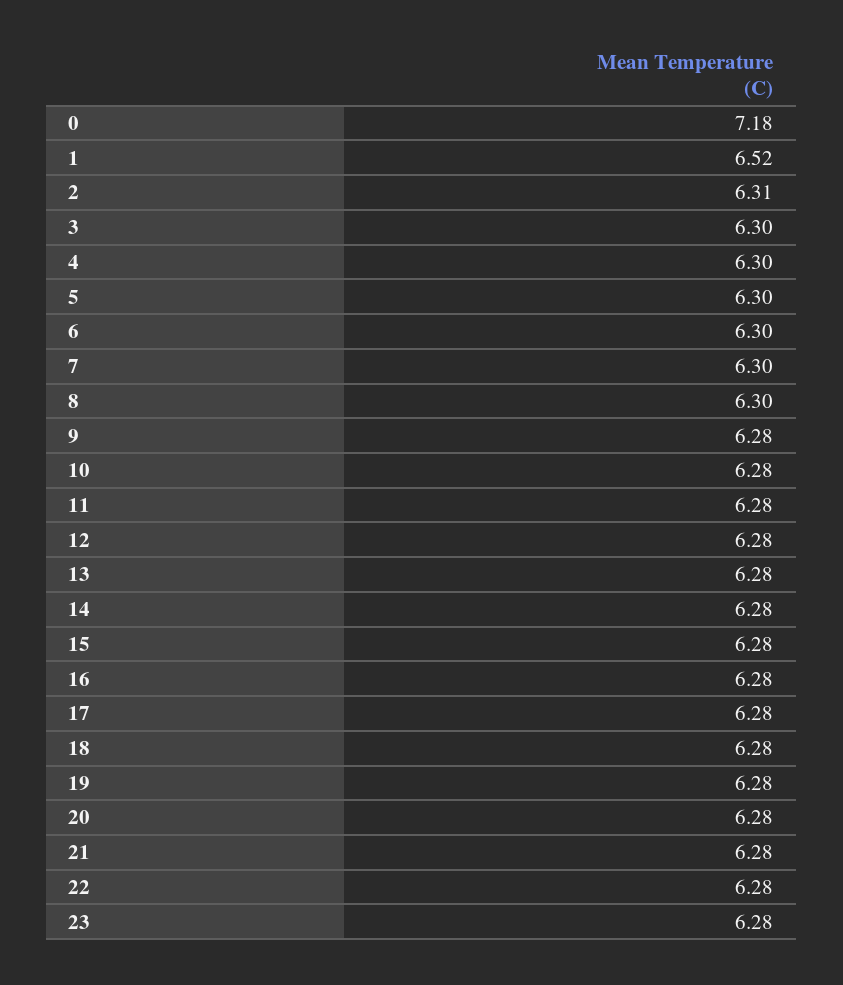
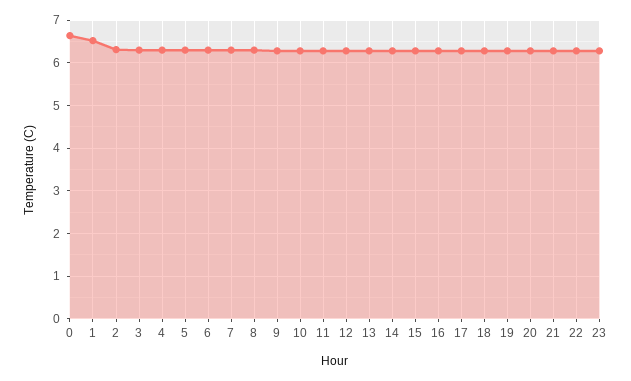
0: 7.18 -> 6.6

